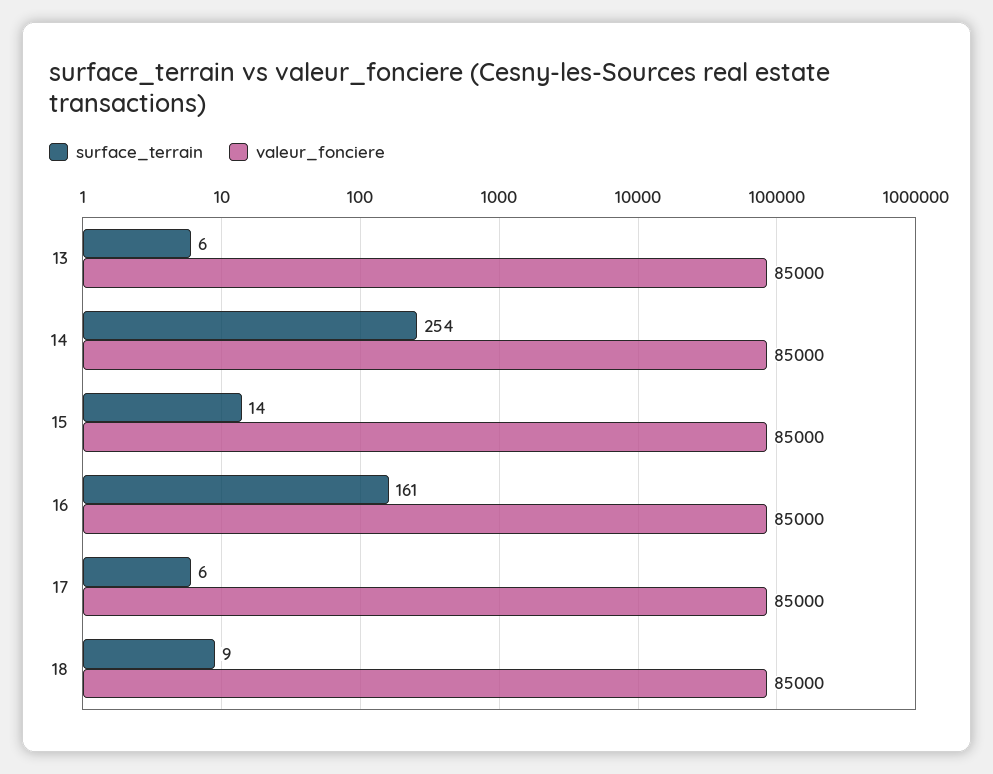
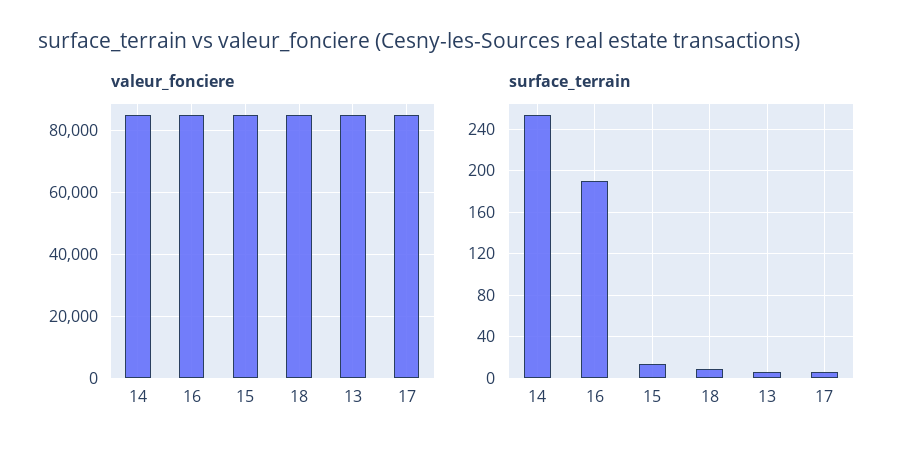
surface_terrain, 16: 161 -> 190

